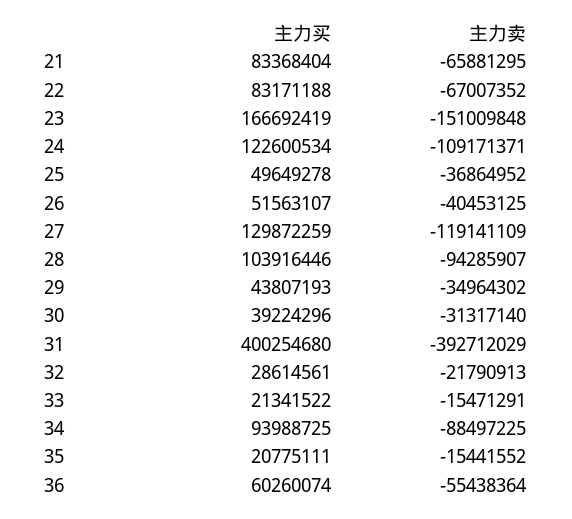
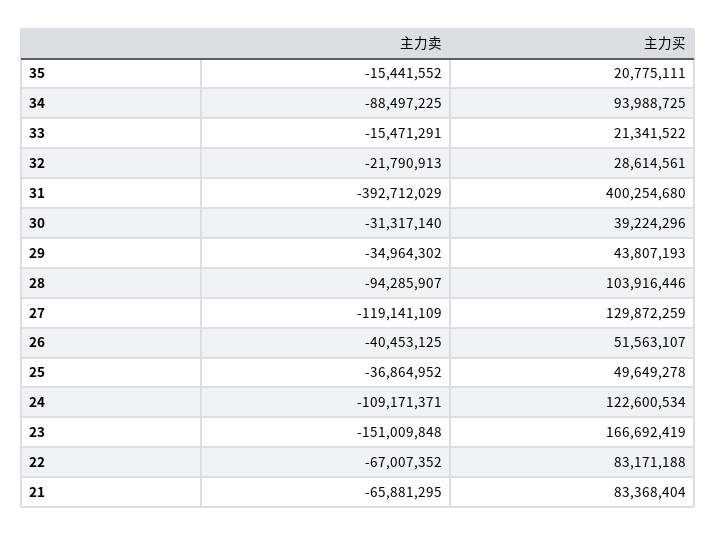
主力买, 36: 60260074 -> none
主力卖, 36: -55438364 -> none

